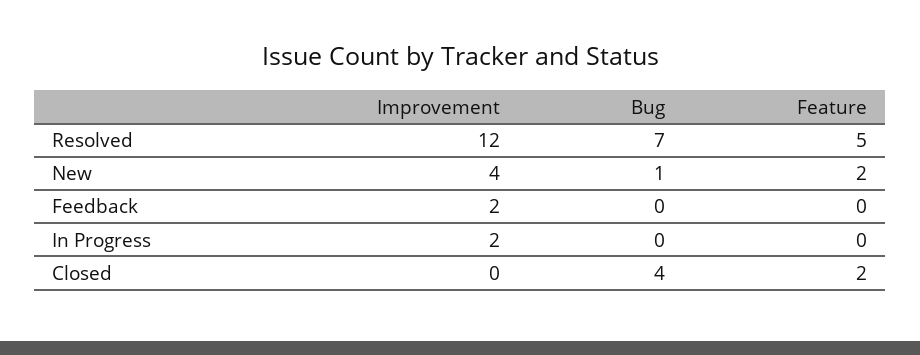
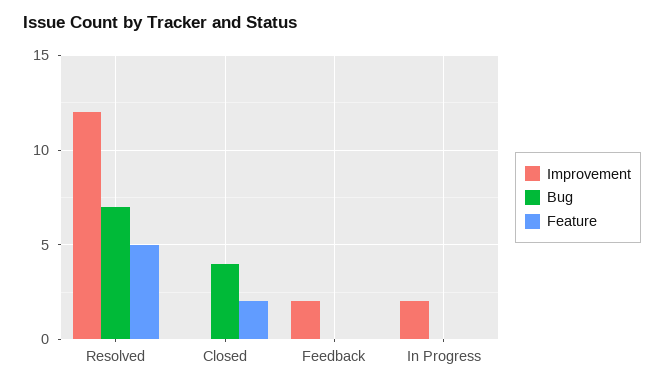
Improvement, New: 4 -> none
Bug, New: 1 -> none
Feature, New: 2 -> none

